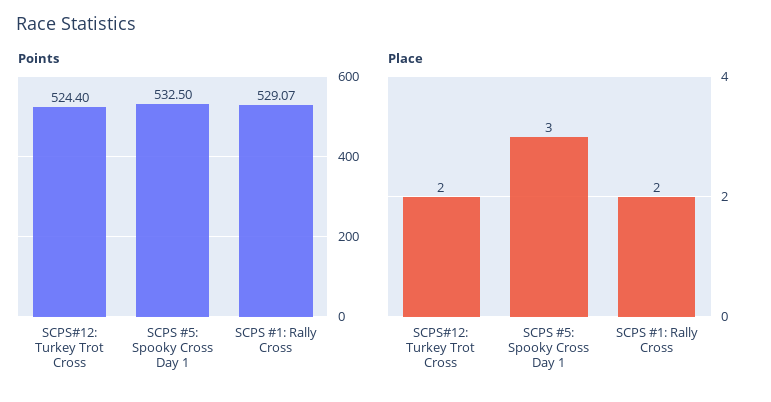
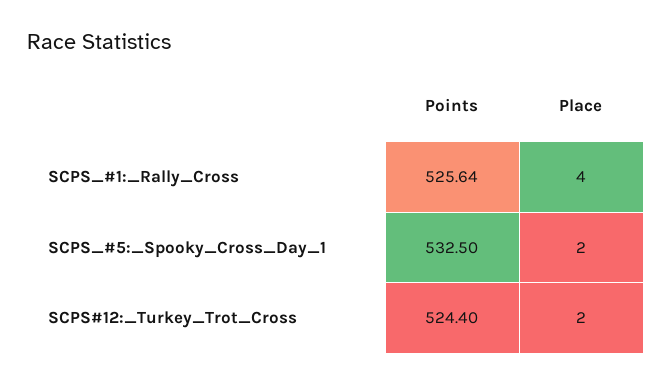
Points, SCPS #1: Rally Cross: 529.07 -> 525.64
Place, SCPS #5: Spooky Cross Day 1: 3 -> 2
Place, SCPS #1: Rally Cross: 2 -> 4

